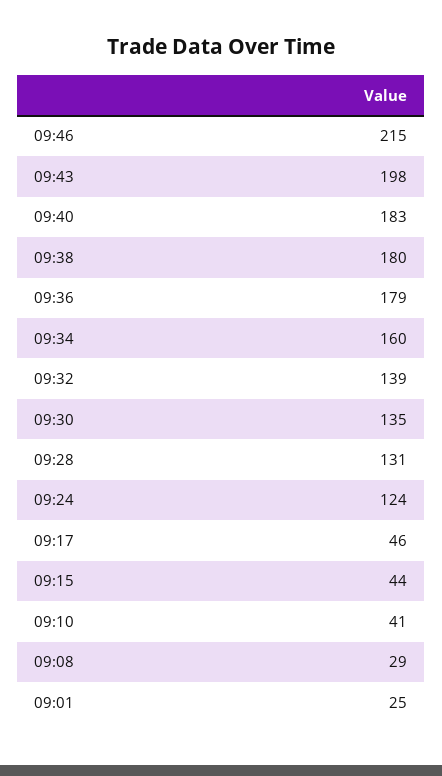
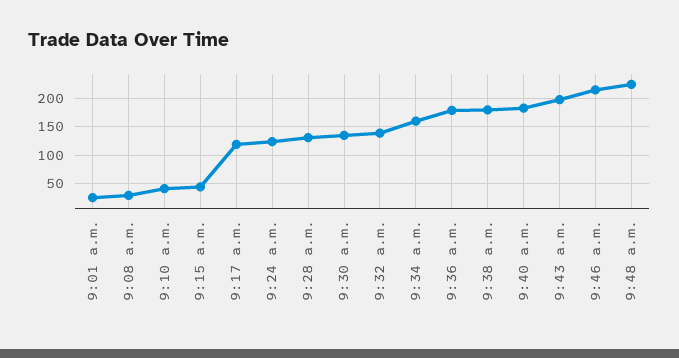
09:17: 46 -> 125
9:48 a.m.: none -> 225

